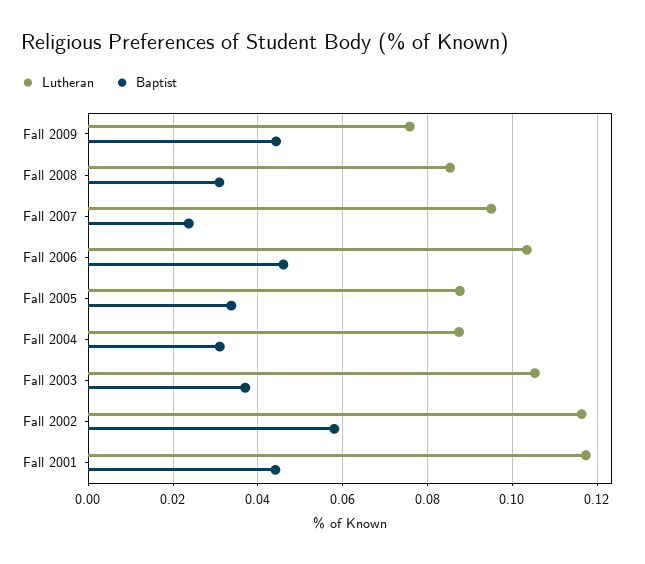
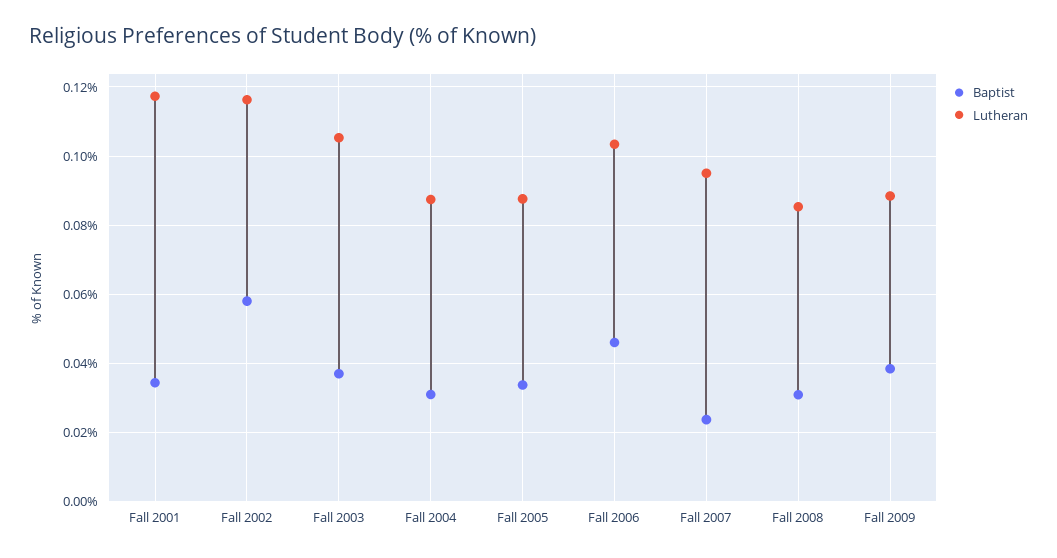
Lutheran, Fall 2009: 0.076 -> 0.088
Baptist, Fall 2009: 0.044 -> 0.038
Baptist, Fall 2001: 0.044 -> 0.034

